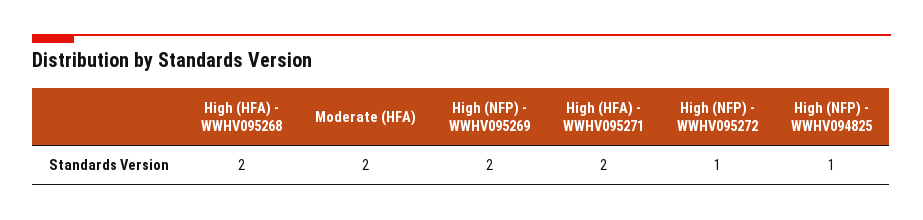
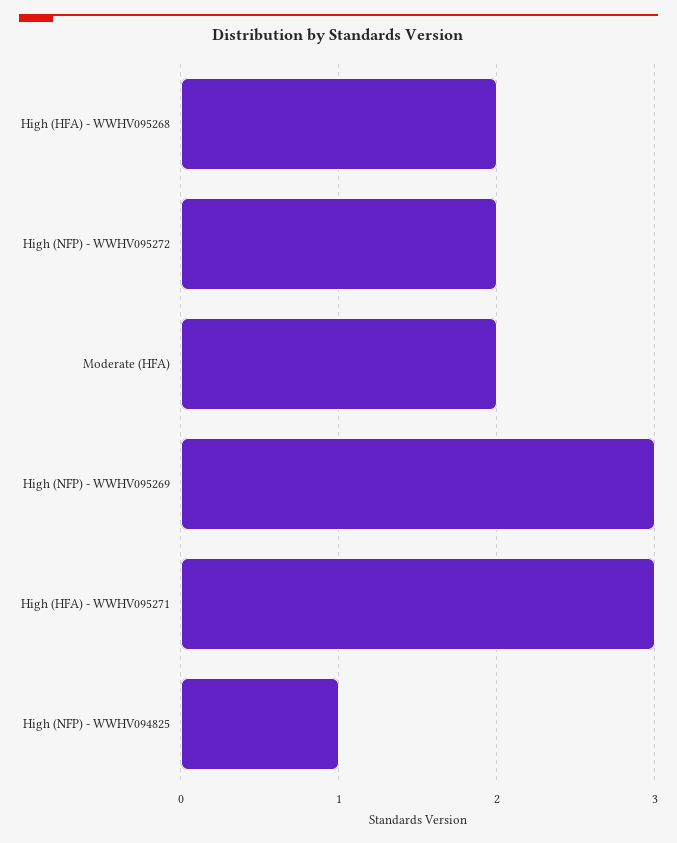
High (NFP) - WWHV095269: 2 -> 3
High (HFA) - WWHV095271: 2 -> 3
High (NFP) - WWHV095272: 1 -> 2

